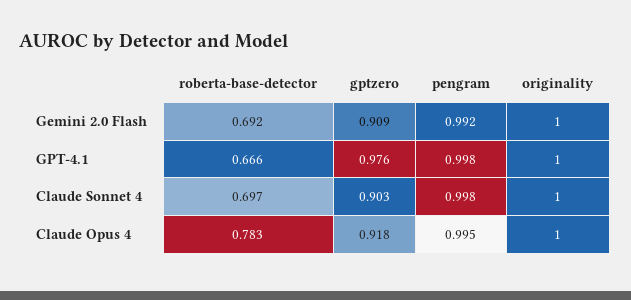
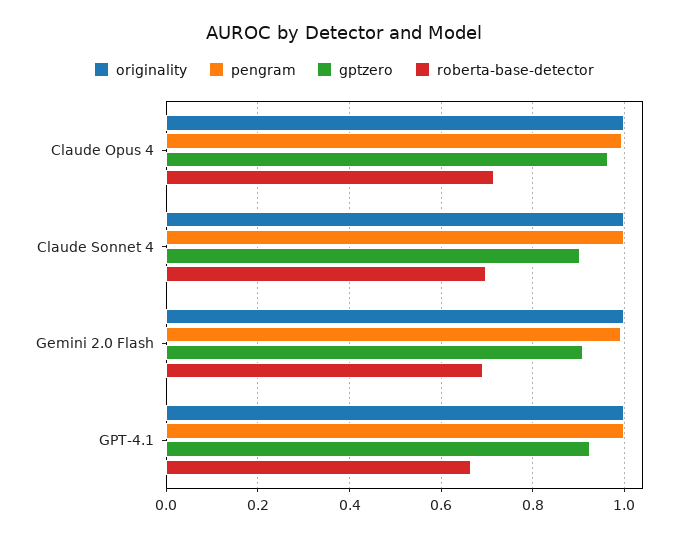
gptzero, GPT-4.1: 0.976 -> 0.92
roberta-base-detector, Claude Opus 4: 0.783 -> 0.72
gptzero, Claude Opus 4: 0.918 -> 0.96

